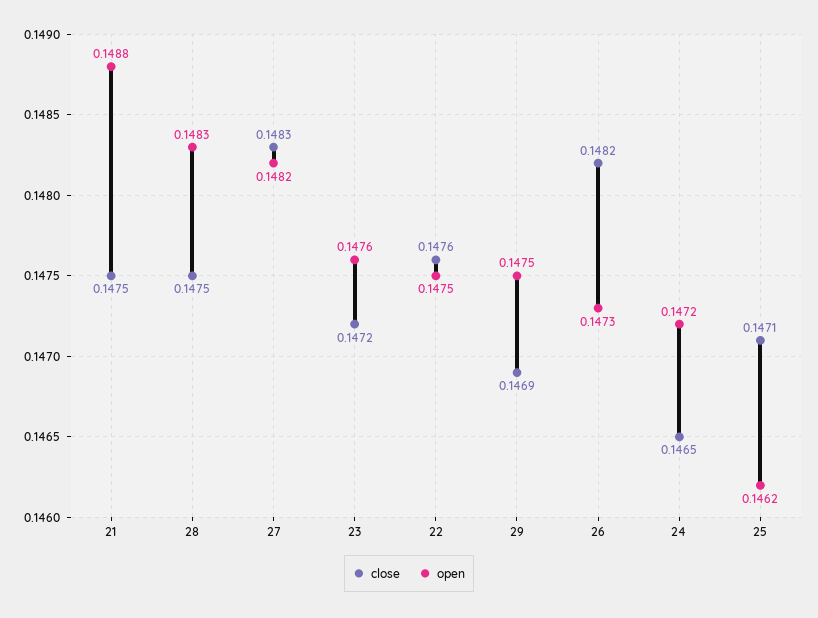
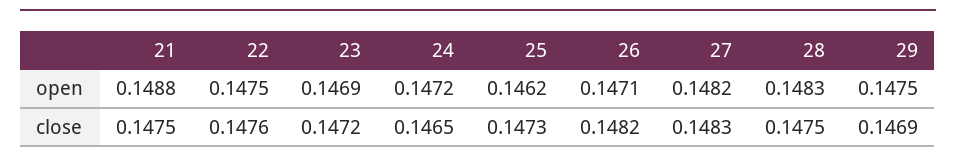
open, 23: 0.1476 -> 0.1469
open, 26: 0.1473 -> 0.1471
close, 25: 0.1471 -> 0.1473

